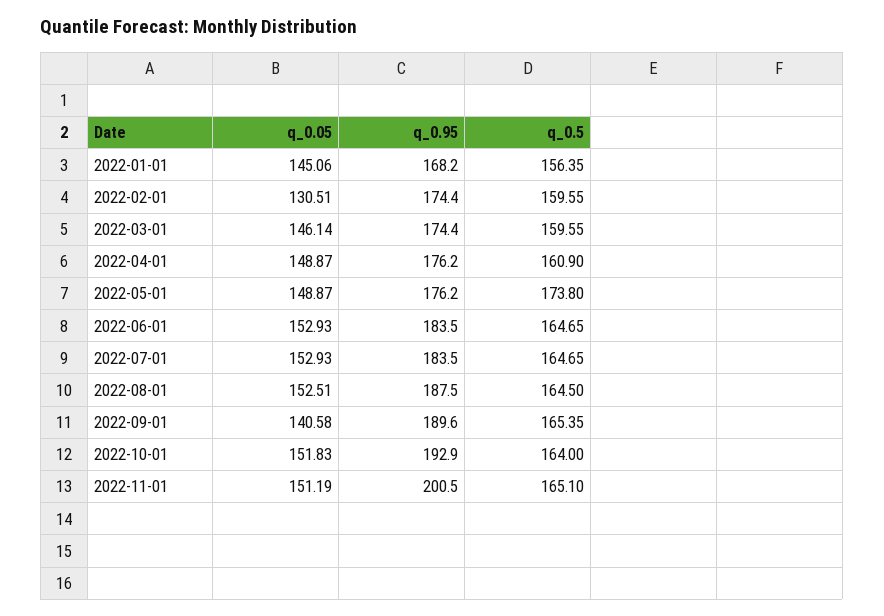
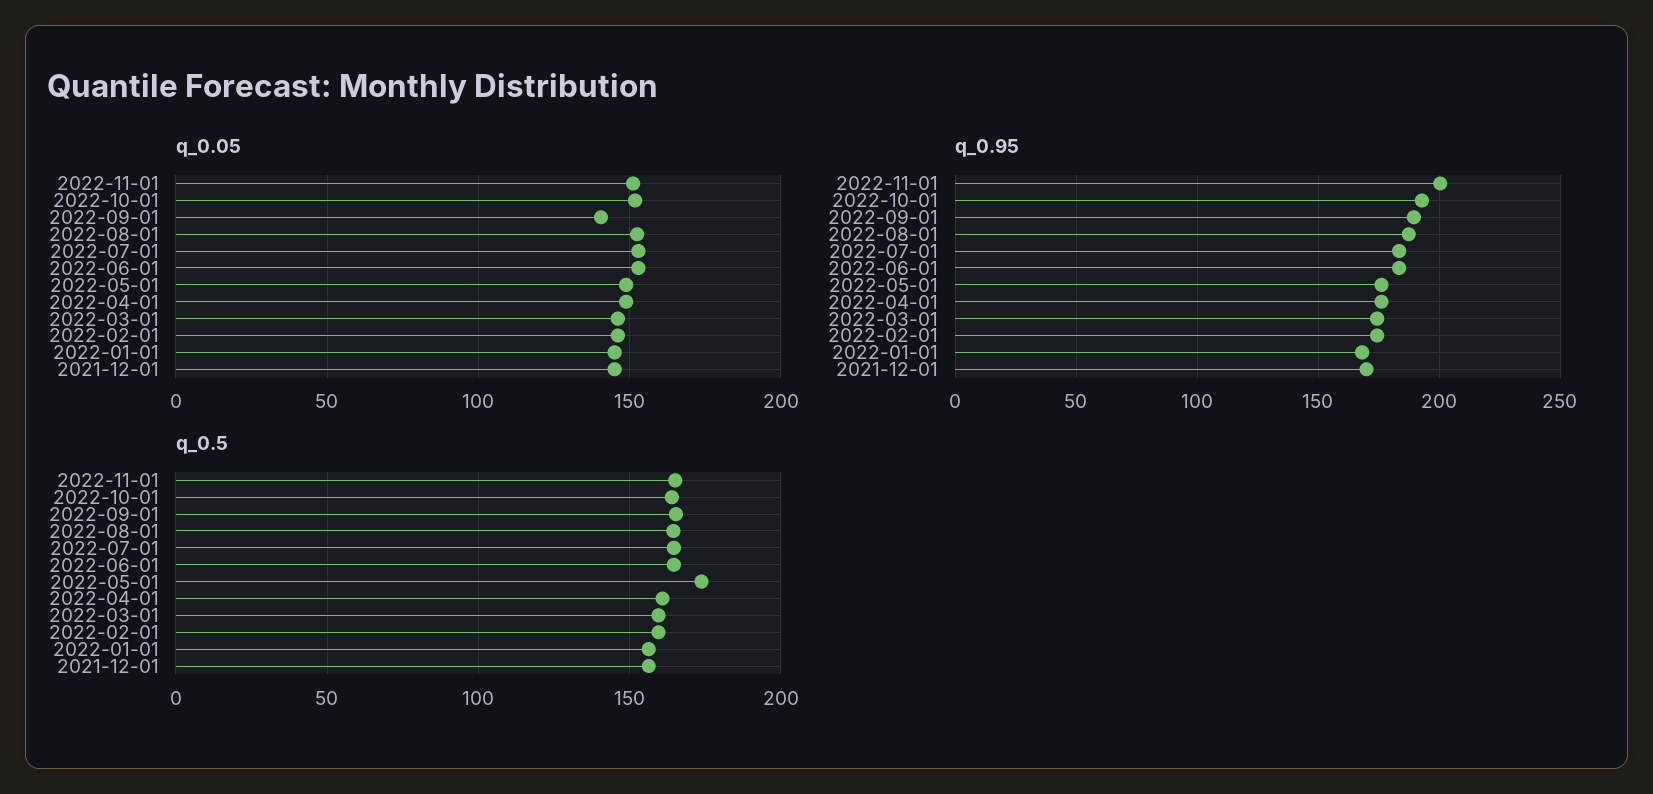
q_0.05, 2022-02-01: 130.51 -> 145
q_0.05, 2021-12-01: none -> 145
q_0.95, 2021-12-01: none -> 170
q_0.5, 2021-12-01: none -> 155

